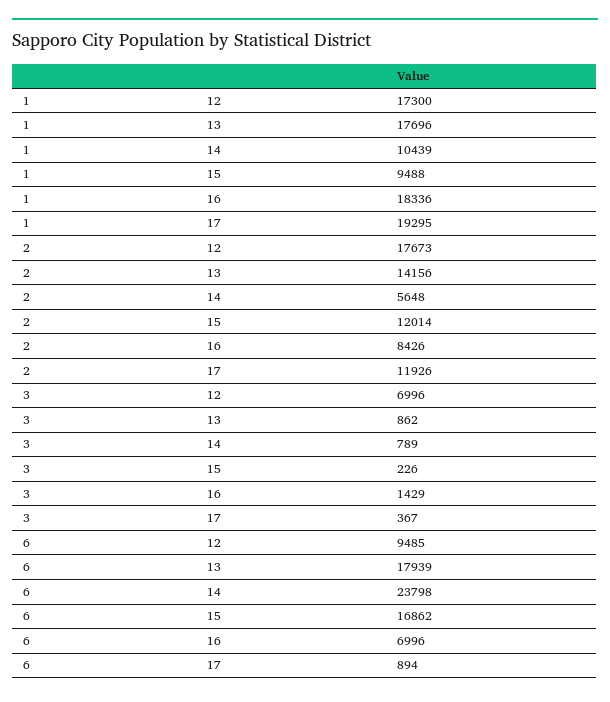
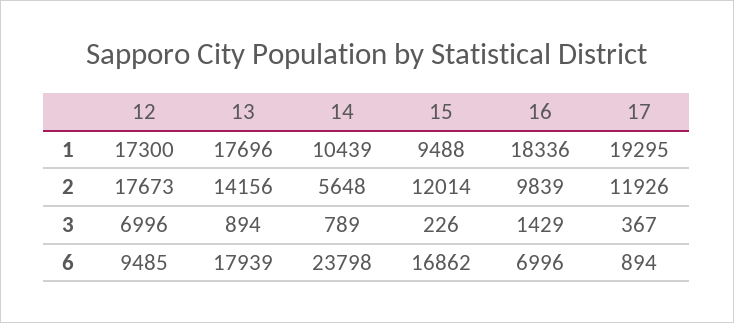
2, 16: 8426 -> 9839
3, 13: 862 -> 894

